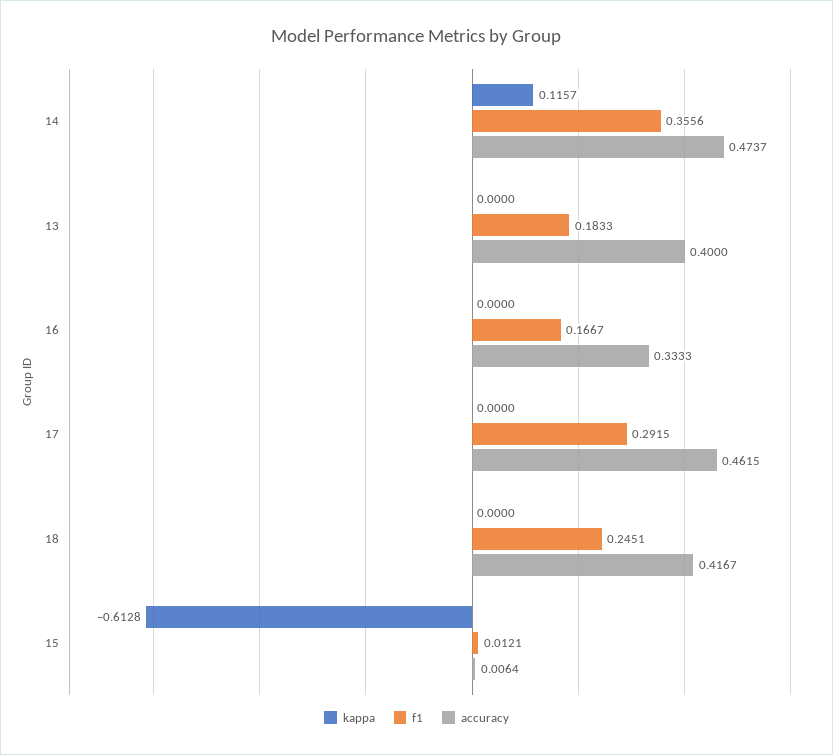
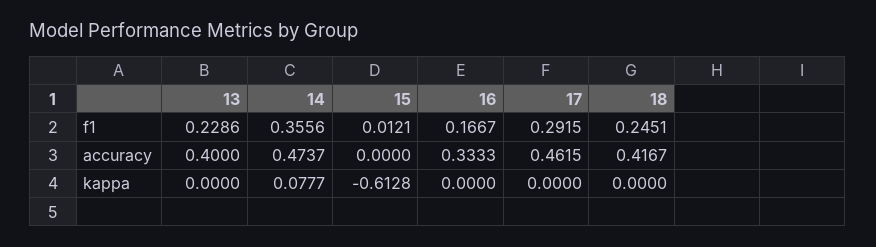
kappa, 14: 0.1157 -> 0.0777
f1, 13: 0.1833 -> 0.2286
accuracy, 15: 0.0064 -> 0

